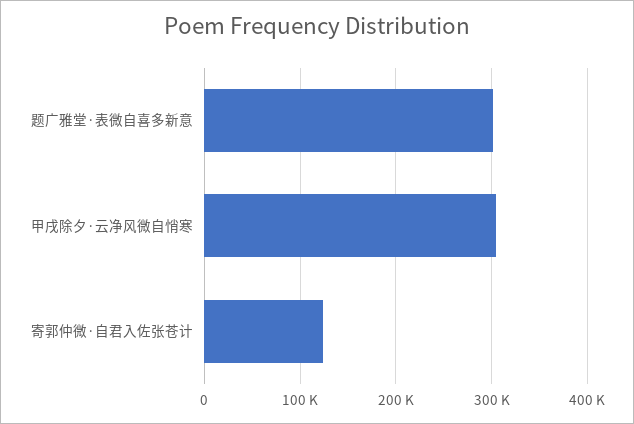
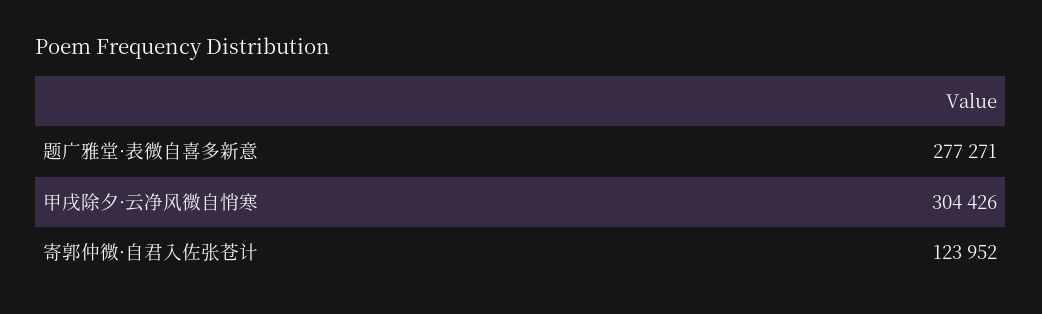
题广雅堂·表微自喜多新意: 300000 -> 277271

